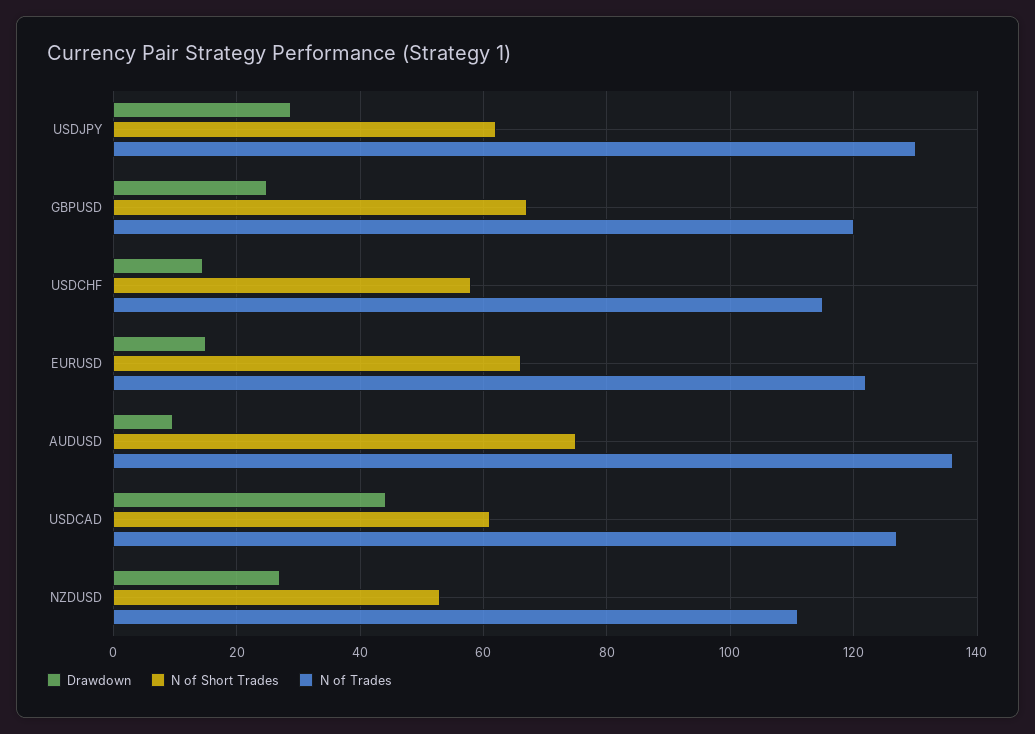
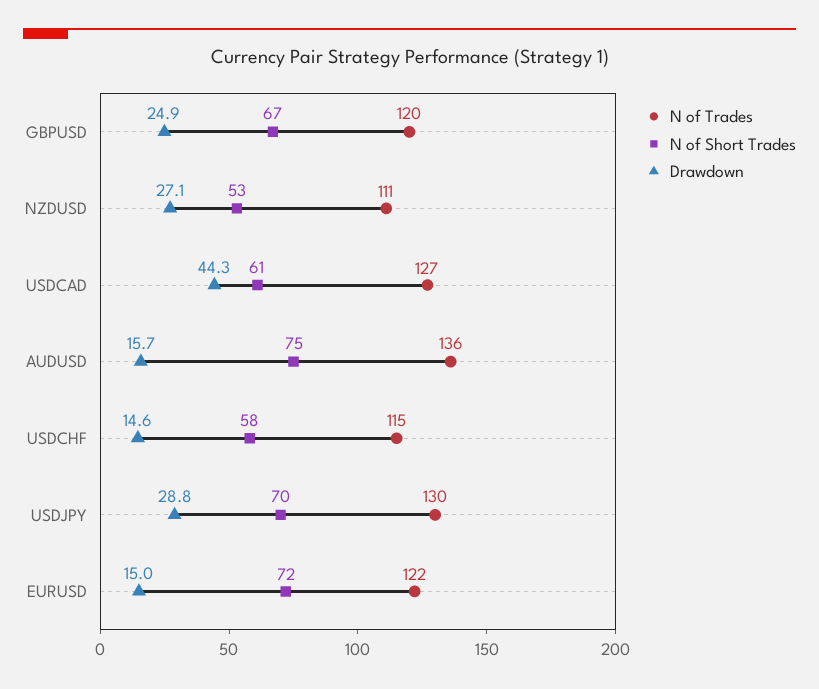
N of Short Trades, USDJPY: 62 -> 70
N of Short Trades, EURUSD: 66 -> 72
Drawdown, AUDUSD: 10 -> 15.7

